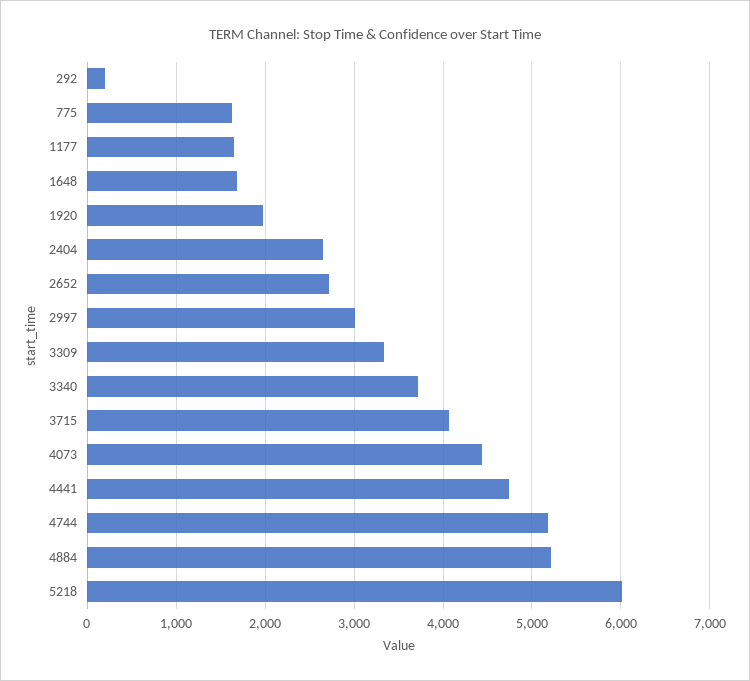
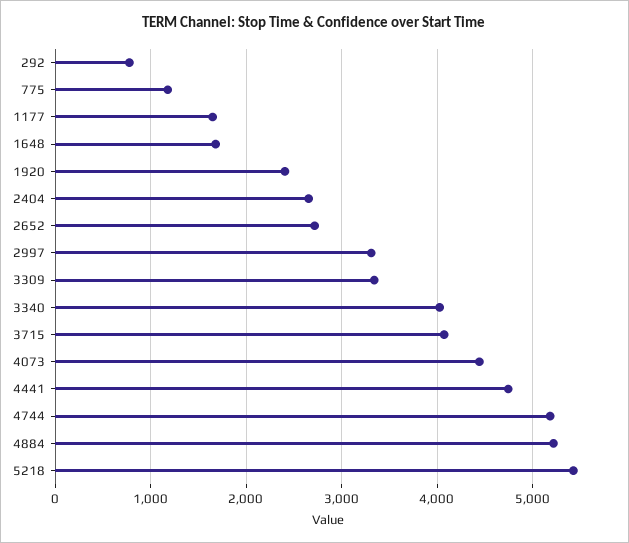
292: 200 -> 800
775: 1600 -> 1200
1920: 2000 -> 2400
2997: 3000 -> 3300
3340: 3700 -> 4000
5218: 6000 -> 5400

